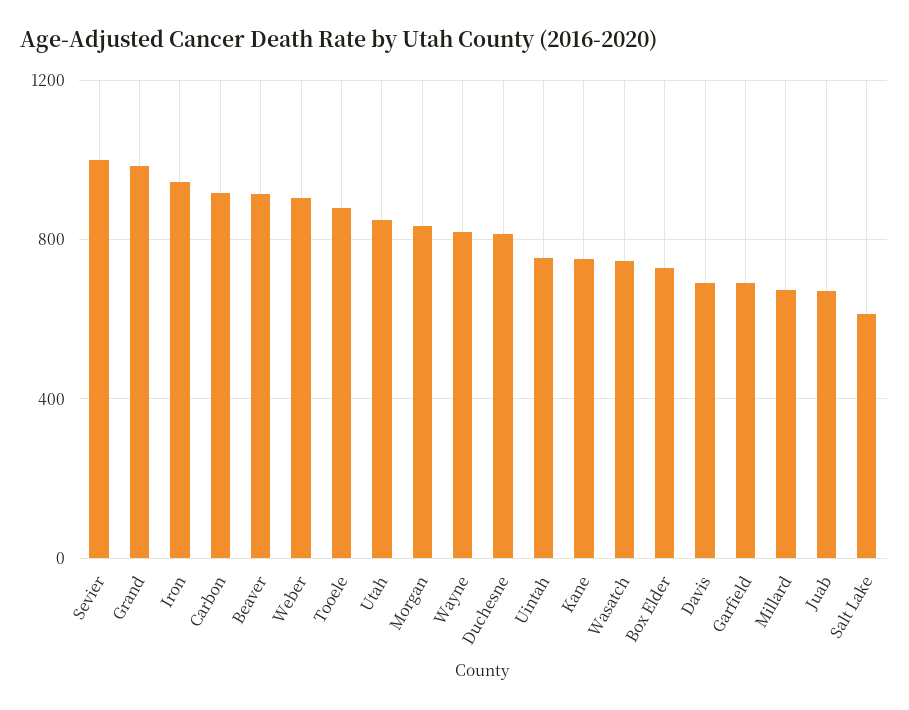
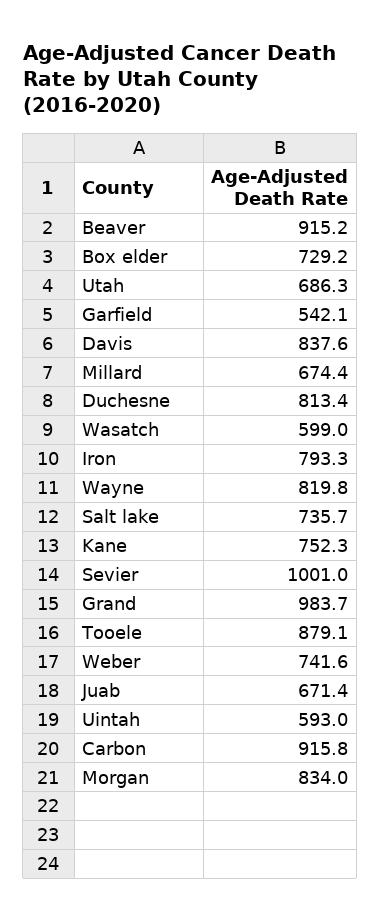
Iron: 950 -> 793.3
Weber: 900 -> 741.6
Utah: 850 -> 686.3
Uintah: 750 -> 593
Wasatch: 750 -> 599
Davis: 700 -> 837.6
Garfield: 700 -> 542.1
Salt Lake: 600 -> 735.7

